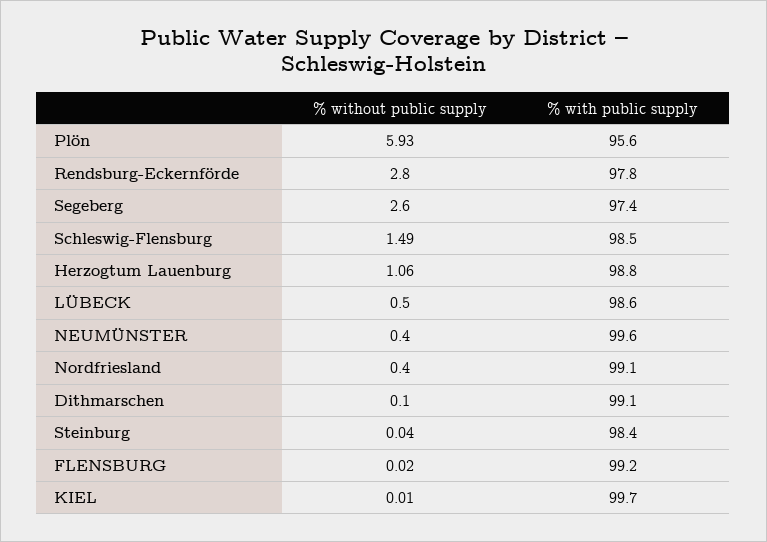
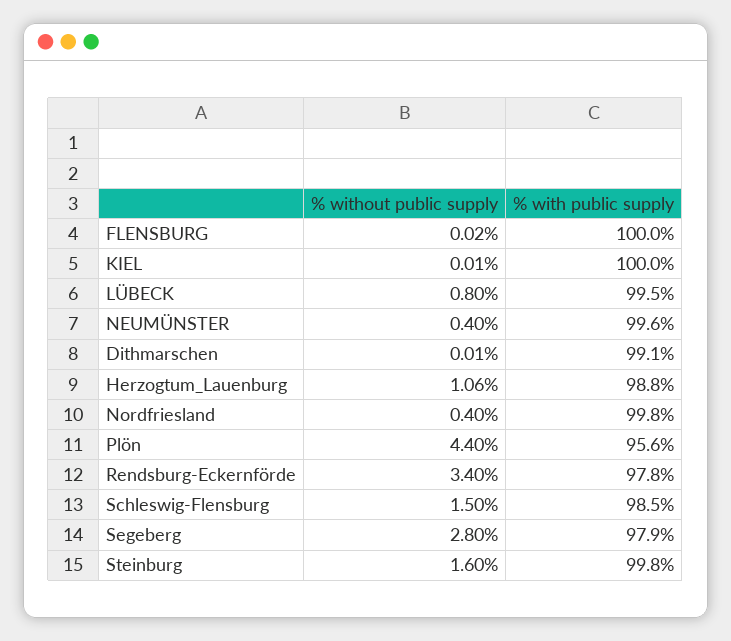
% without public supply, Plön: 5.93 -> 4.4
% without public supply, Rendsburg-Eckernförde: 2.8 -> 3.4
% without public supply, Segeberg: 2.6 -> 2.8
% with public supply, Segeberg: 97.4 -> 97.9
% without public supply, Schleswig-Flensburg: 1.49 -> 1.5
% without public supply, LÜBECK: 0.5 -> 0.8
% with public supply, LÜBECK: 98.6 -> 99.5
% with public supply, Nordfriesland: 99.1 -> 99.8
% without public supply, Dithmarschen: 0.1 -> 0.01
% without public supply, Steinburg: 0.04 -> 1.6
% with public supply, Steinburg: 98.4 -> 99.8
% with public supply, FLENSBURG: 99.2 -> 100
% with public supply, KIEL: 99.7 -> 100

